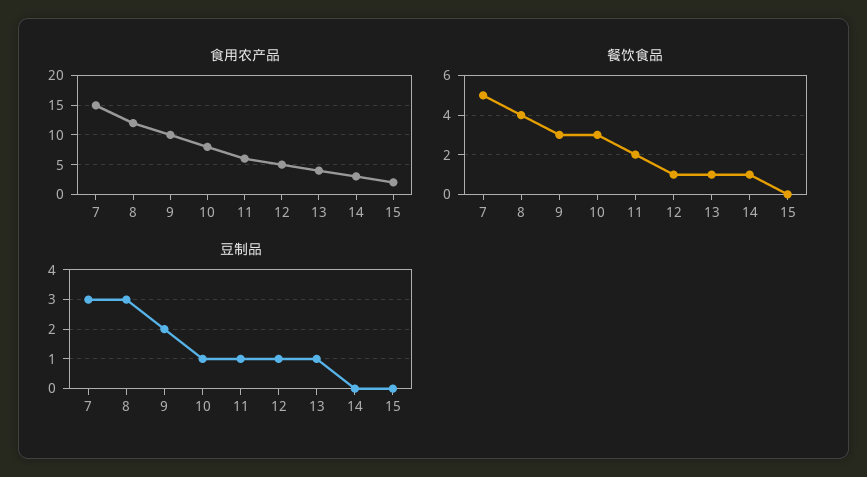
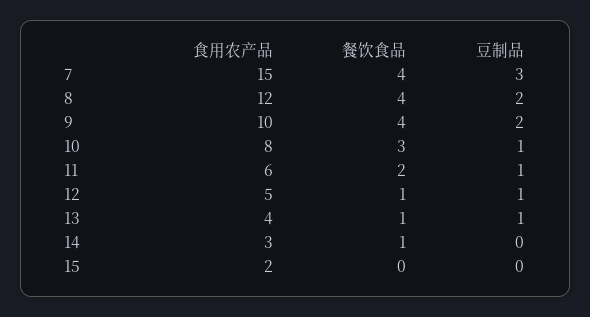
餐饮食品, 7: 5 -> 4
餐饮食品, 9: 3 -> 4
豆制品, 8: 3 -> 2

